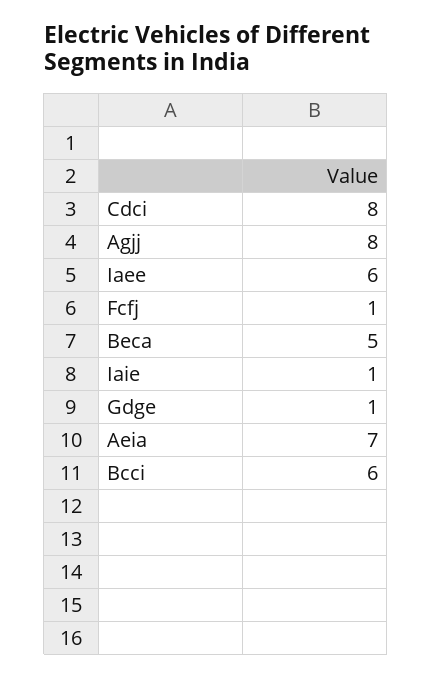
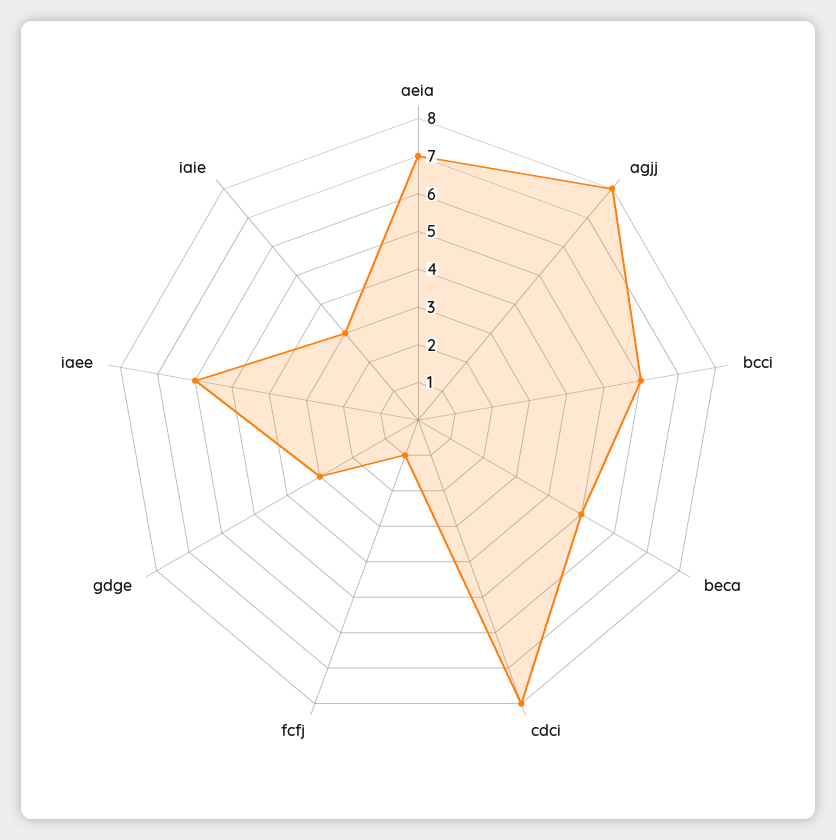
Iaie: 1 -> 3
Gdge: 1 -> 3

